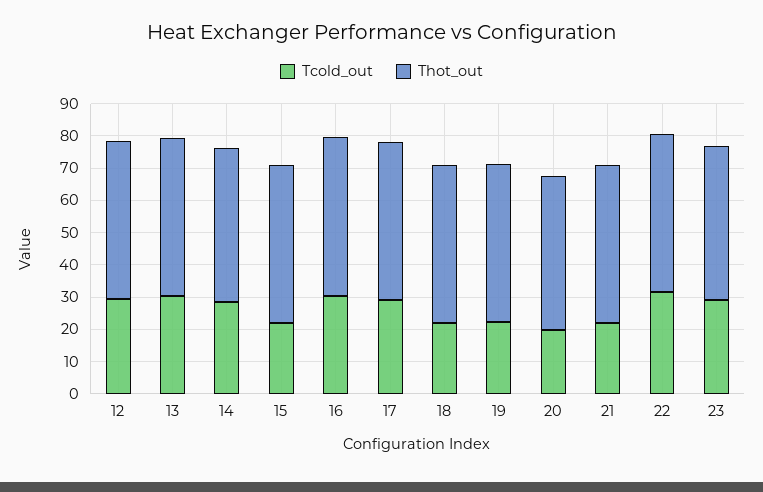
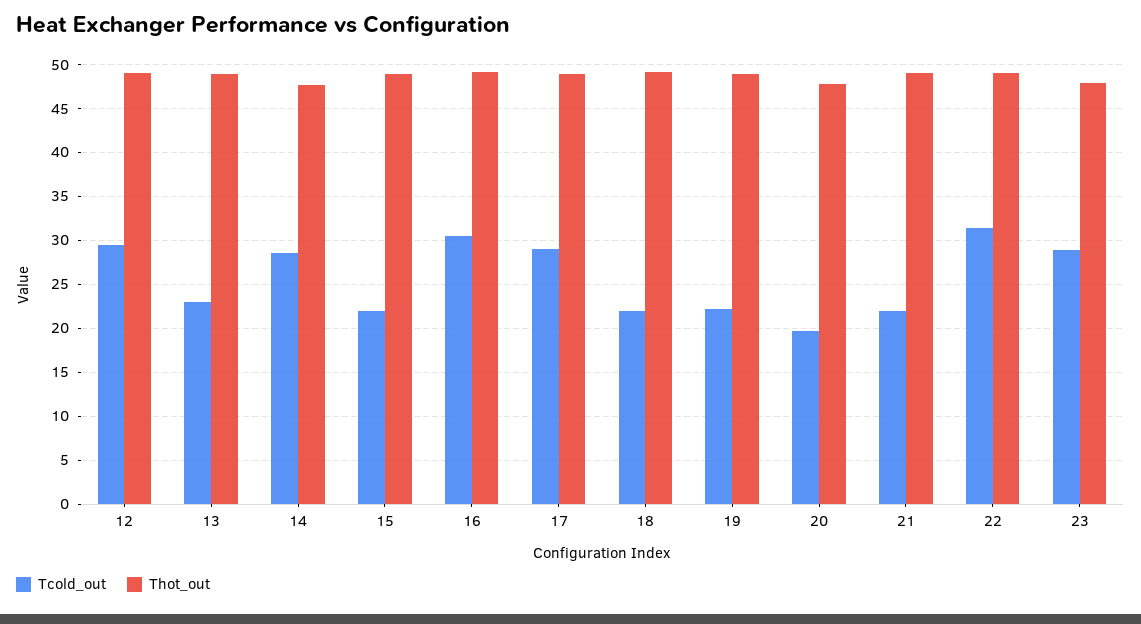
Tcold_out, 13: 30 -> 23

